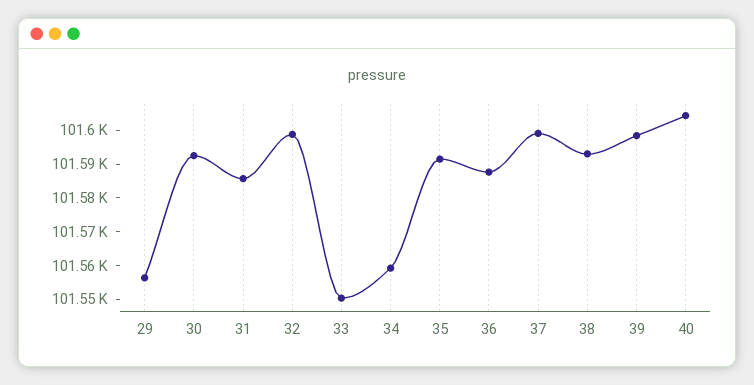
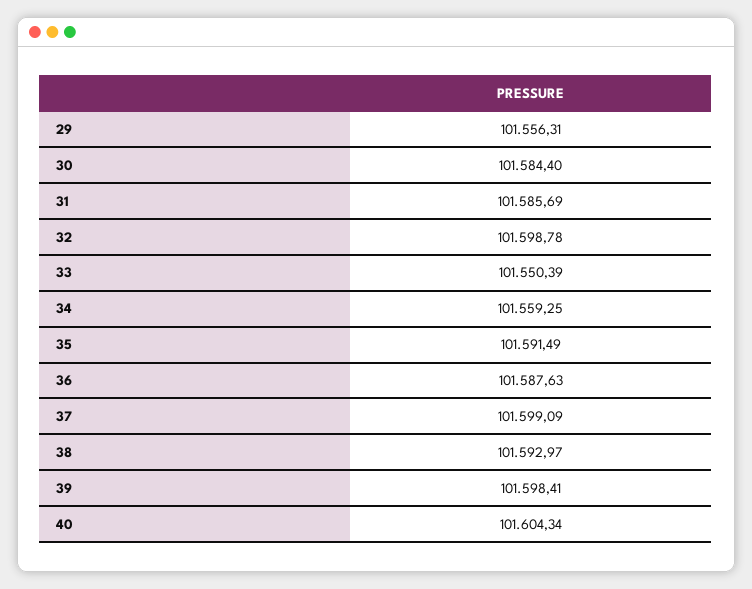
30: 101592.5 -> 101584.4

